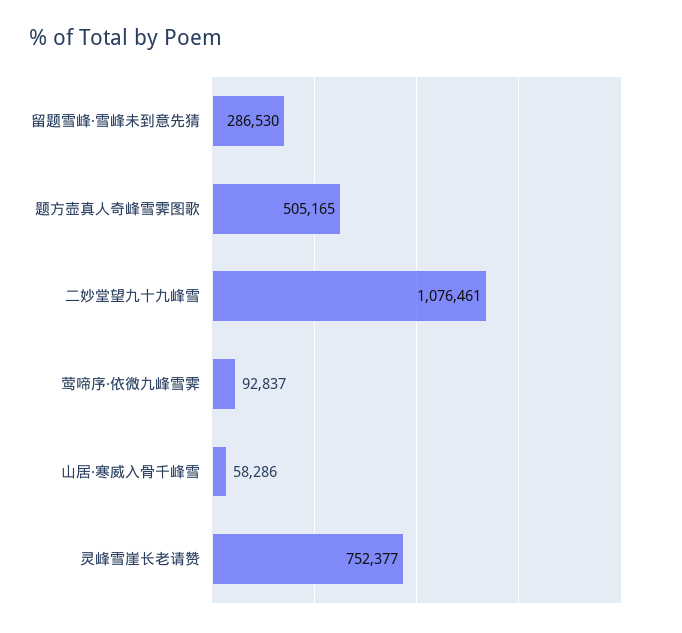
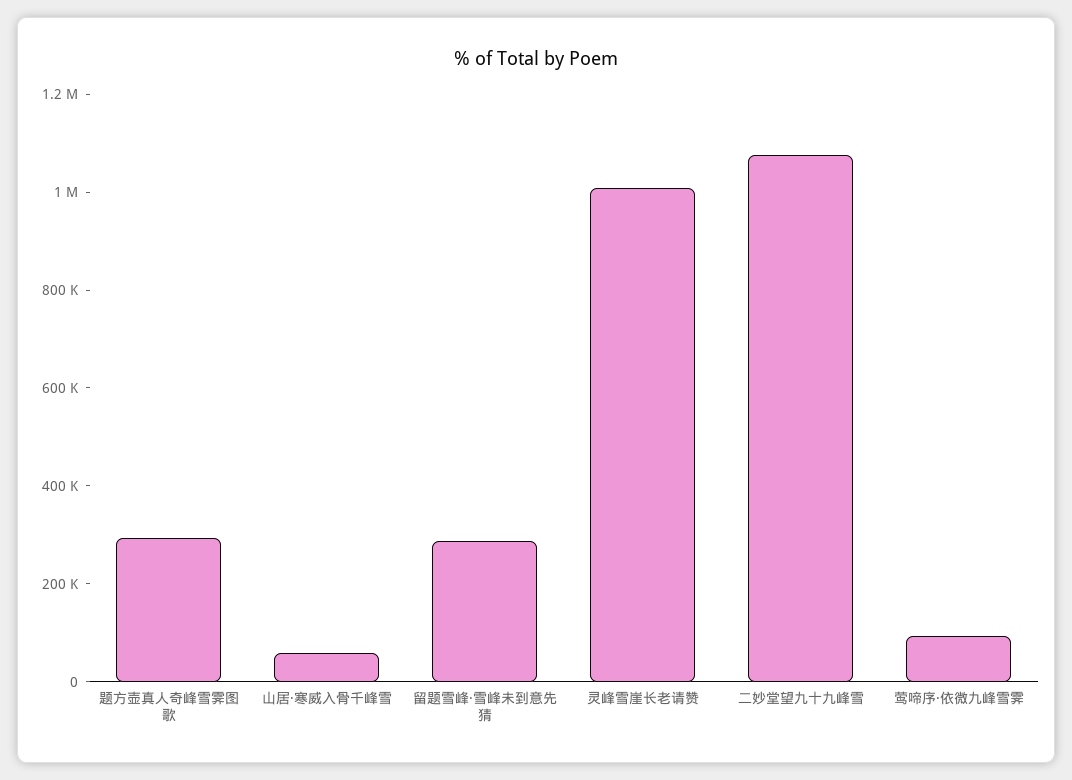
题方壶真人奇峰雪霁图歌: 505165 -> 300000
灵峰雪崖长老请赞: 752377 -> 1000000

